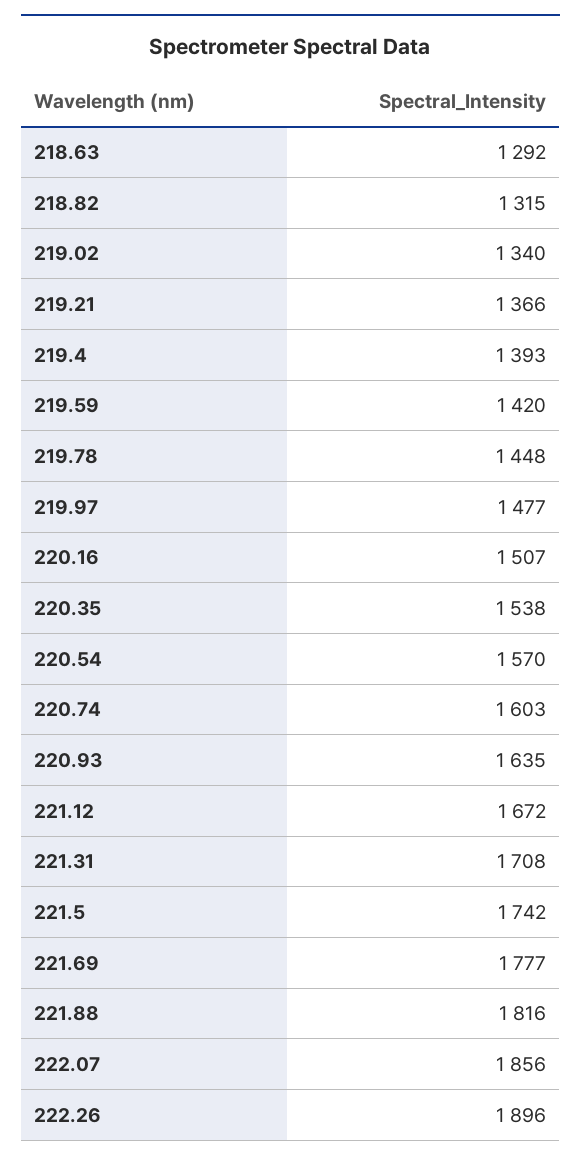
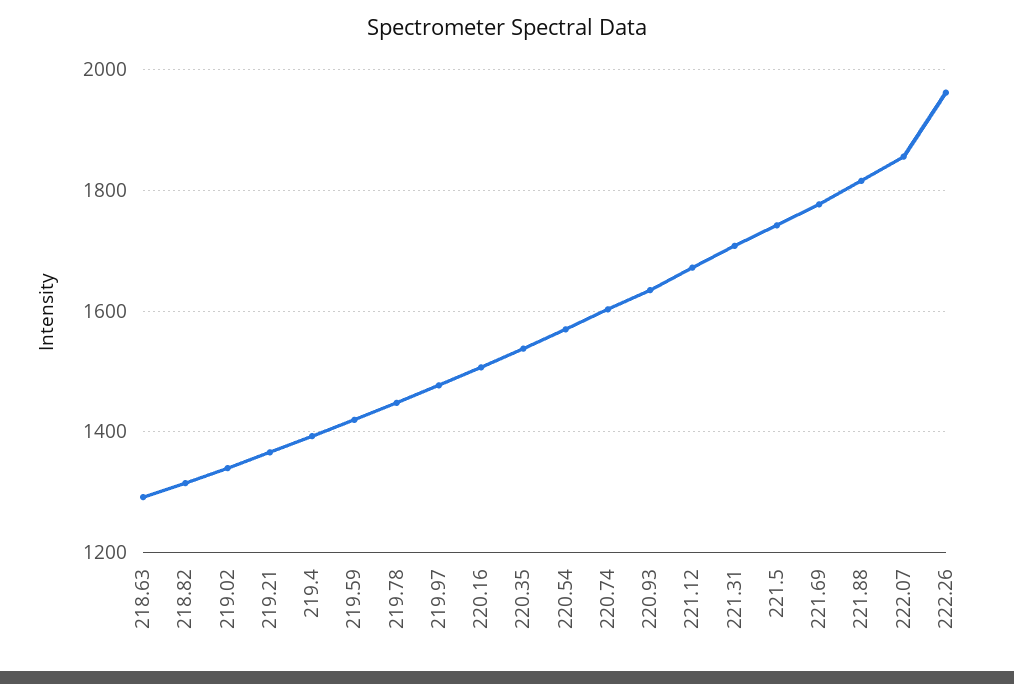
222.26: 1896 -> 1960

